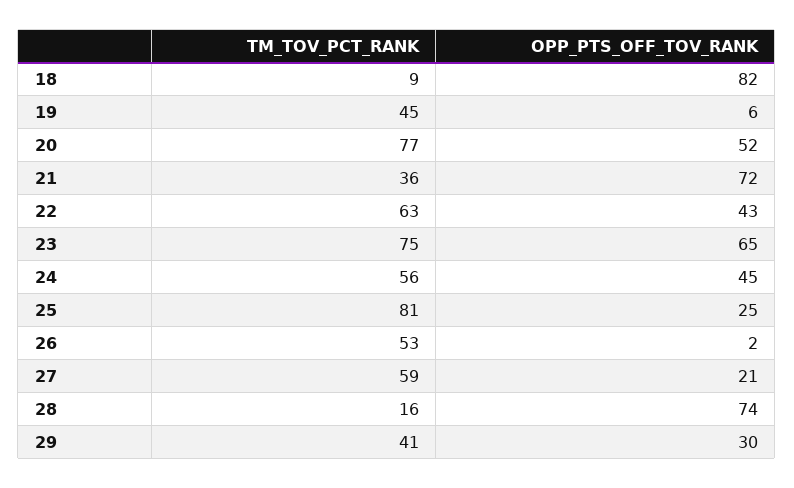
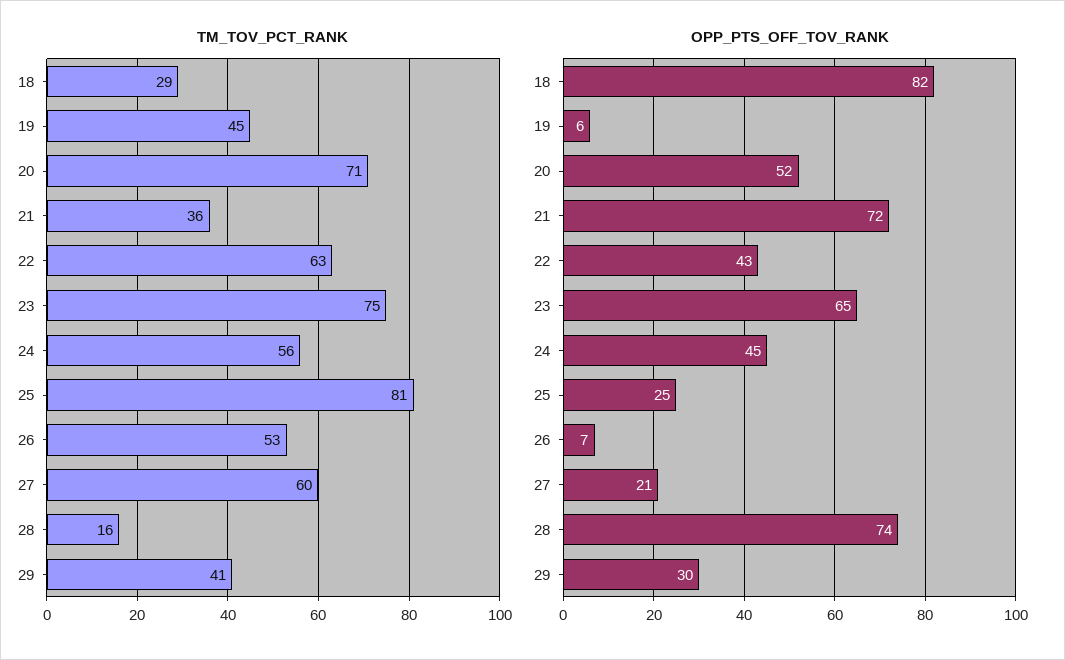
TM_TOV_PCT_RANK, 18: 9 -> 29
TM_TOV_PCT_RANK, 20: 77 -> 71
OPP_PTS_OFF_TOV_RANK, 26: 2 -> 7
TM_TOV_PCT_RANK, 27: 59 -> 60

